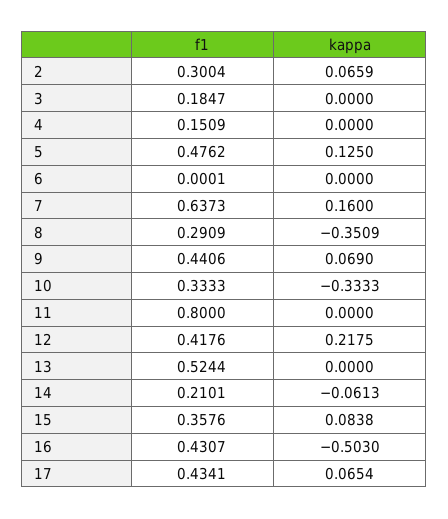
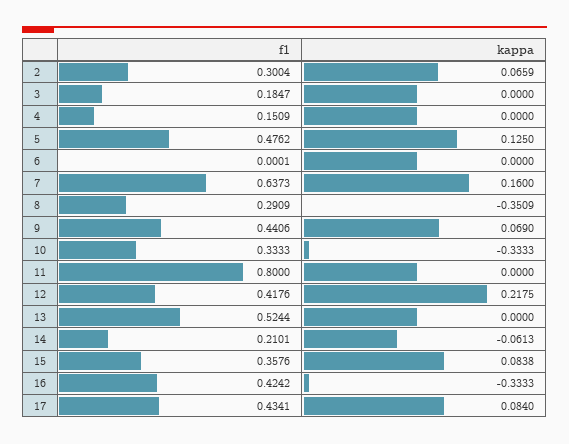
f1, 16: 0.4307 -> 0.4242
kappa, 16: -0.503 -> -0.3333
kappa, 17: 0.0654 -> 0.084

